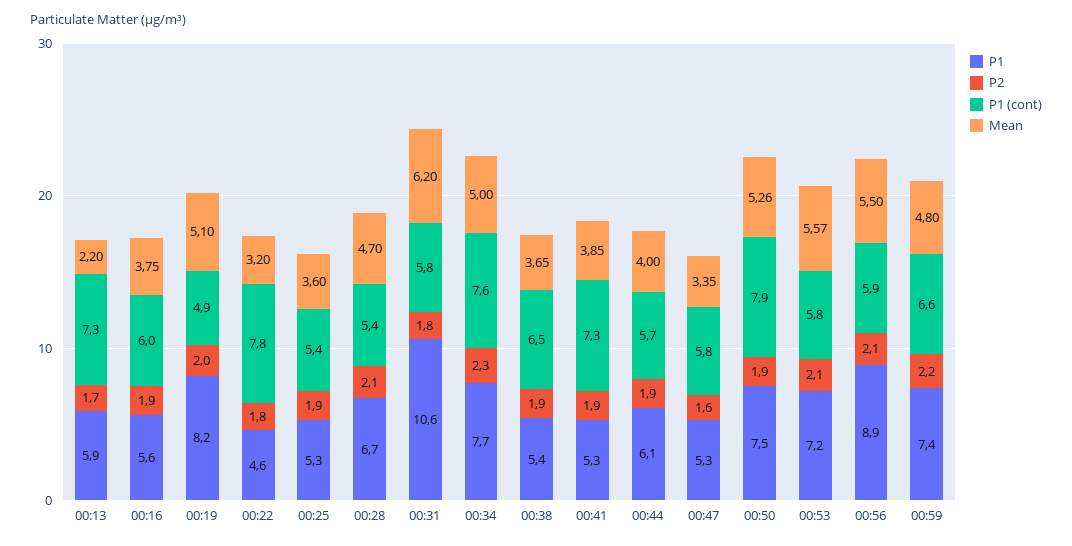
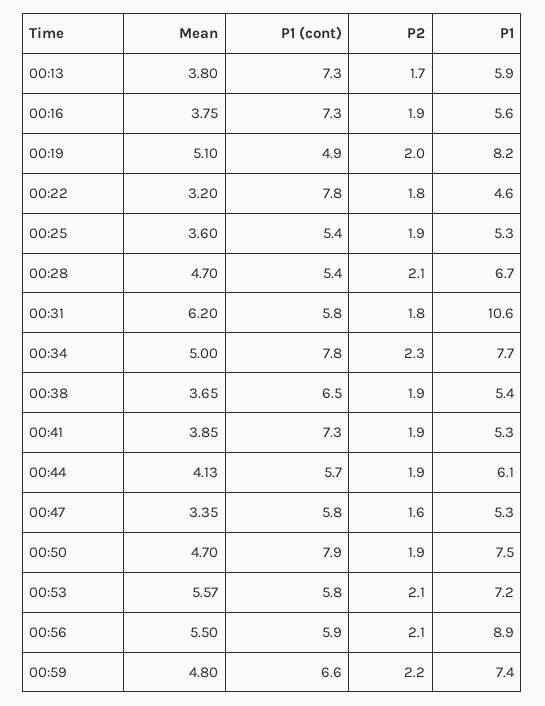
Mean, 00:13: 2.2 -> 3.8
P1 (cont), 00:16: 6 -> 7.3
P1 (cont), 00:34: 7.6 -> 7.8
Mean, 00:44: 4 -> 4.13
Mean, 00:50: 5.26 -> 4.7

